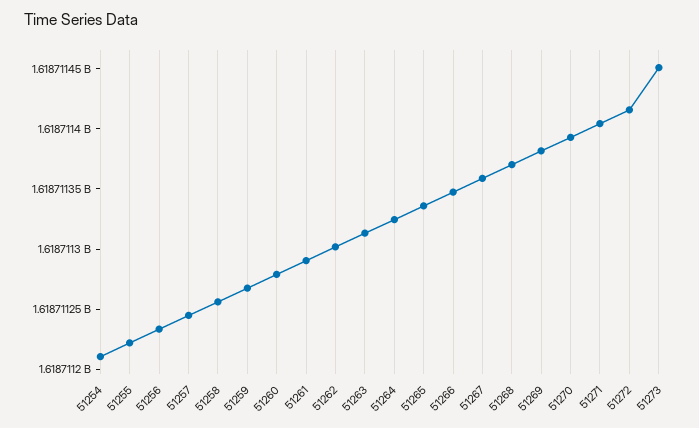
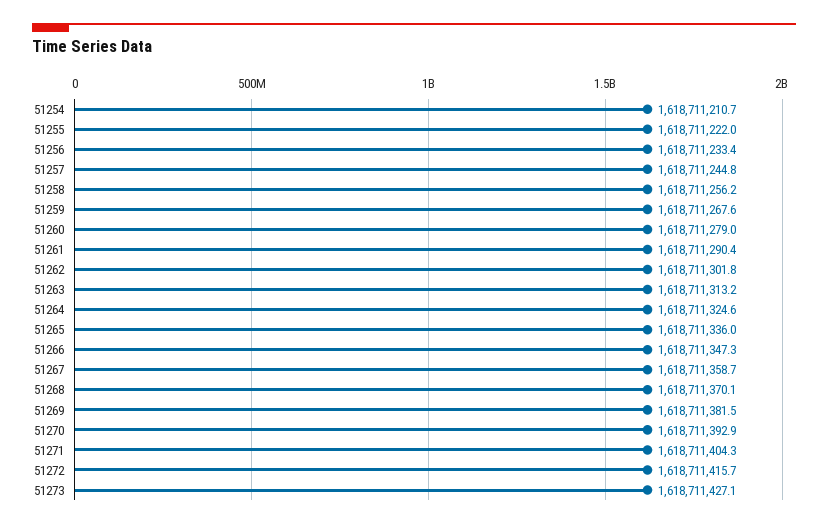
51273: 1618711450 -> 1618711427.1

